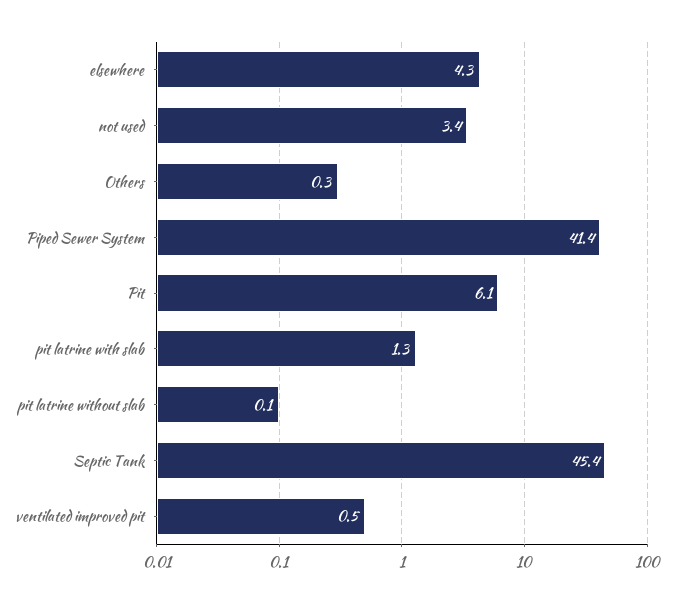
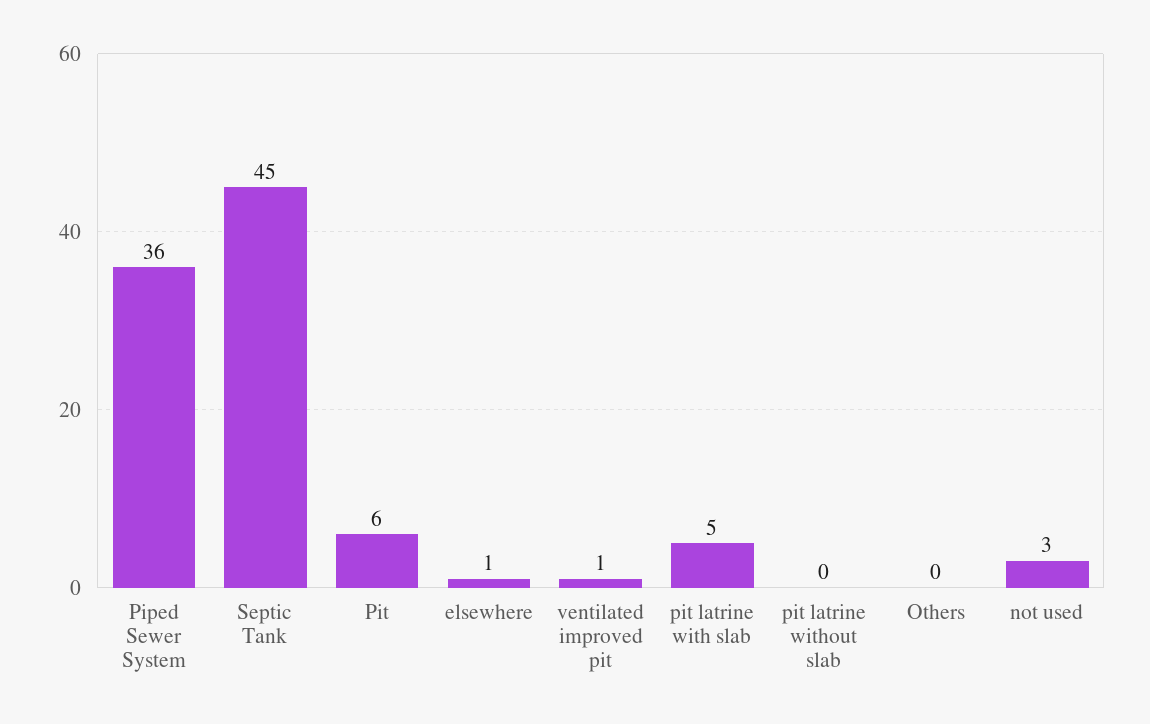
elsewhere: 4.3 -> 1
Piped Sewer System: 41.4 -> 36
pit latrine with slab: 1.3 -> 5

